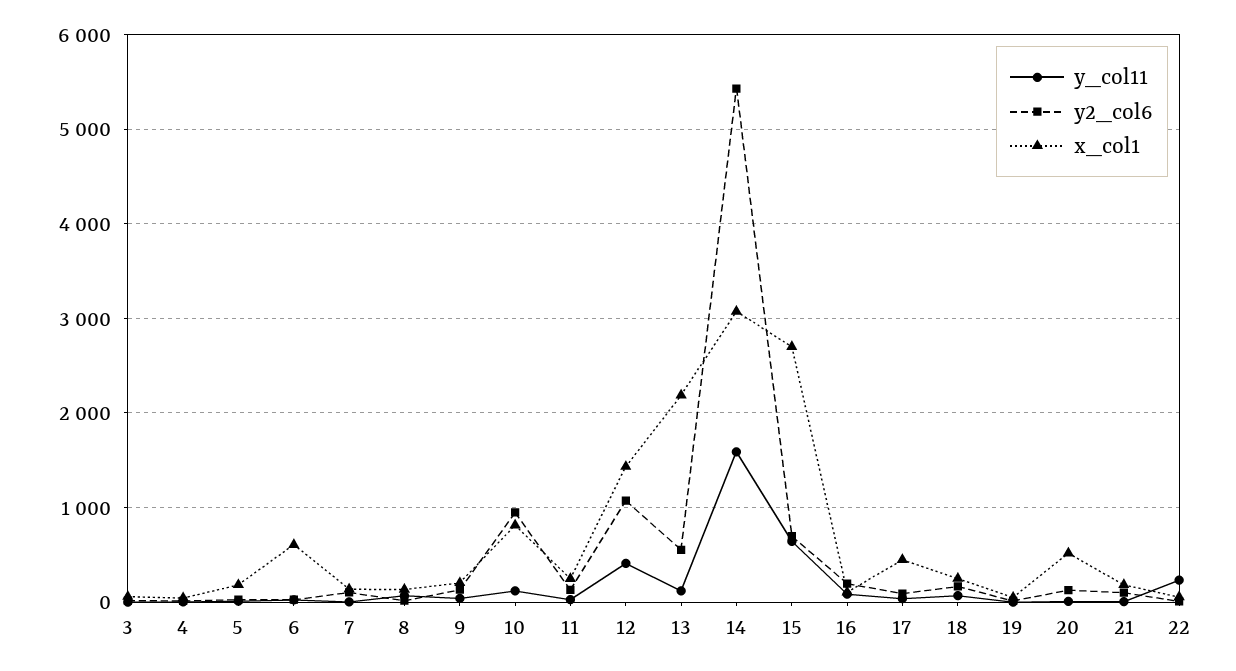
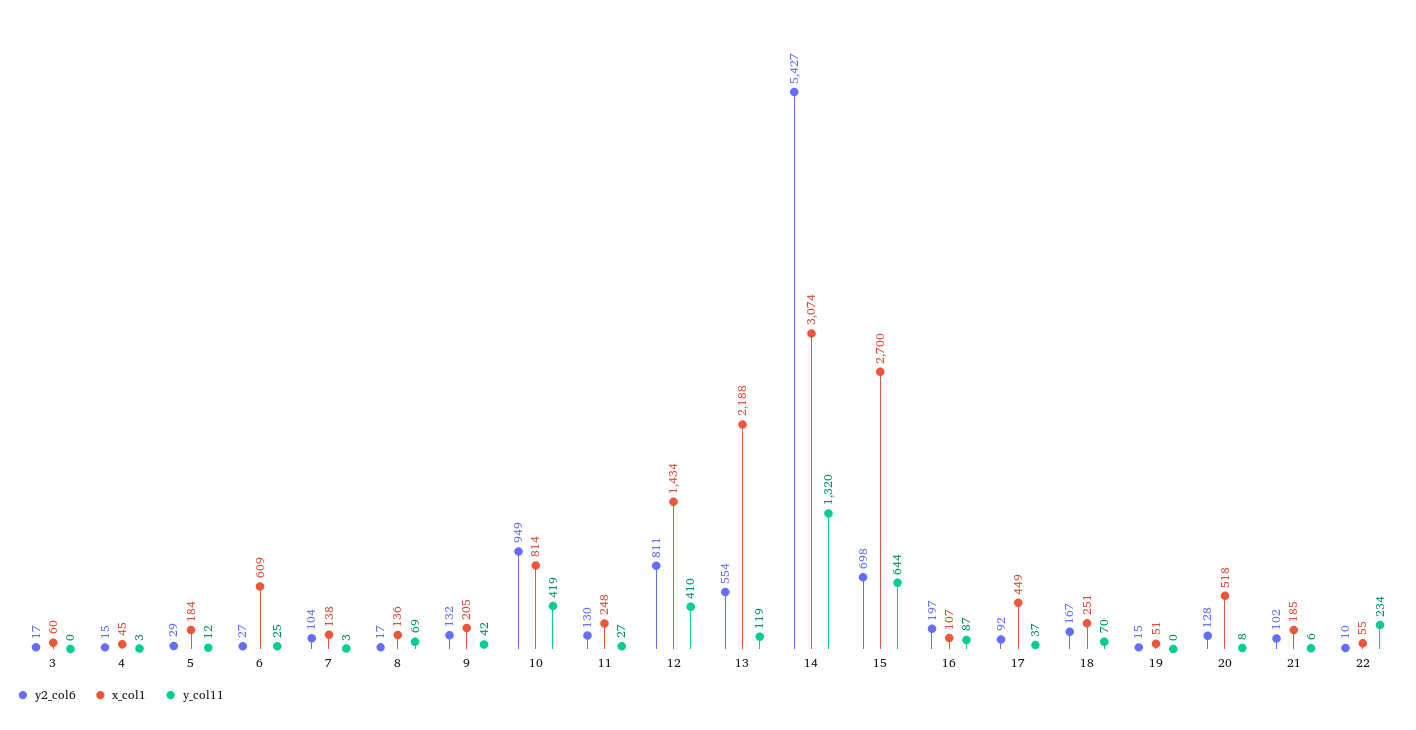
y_col11, 10: 100 -> 419
y2_col6, 12: 1100 -> 811
y_col11, 14: 1600 -> 1320

